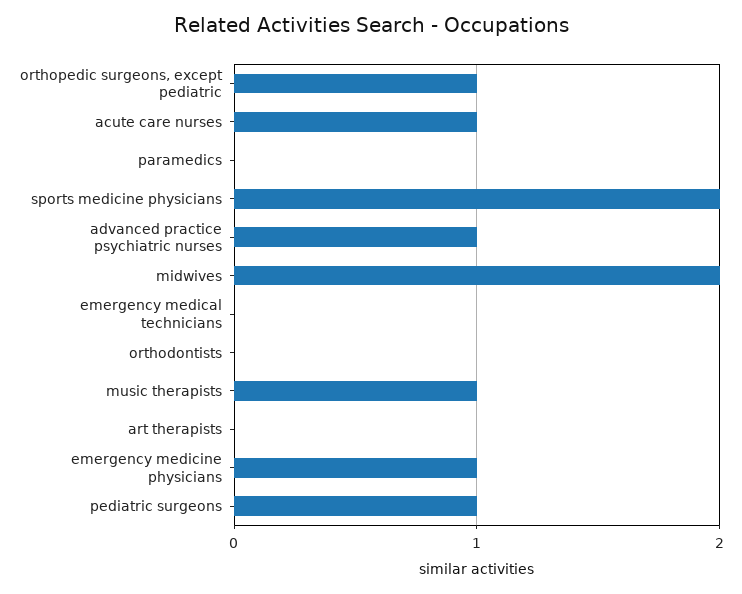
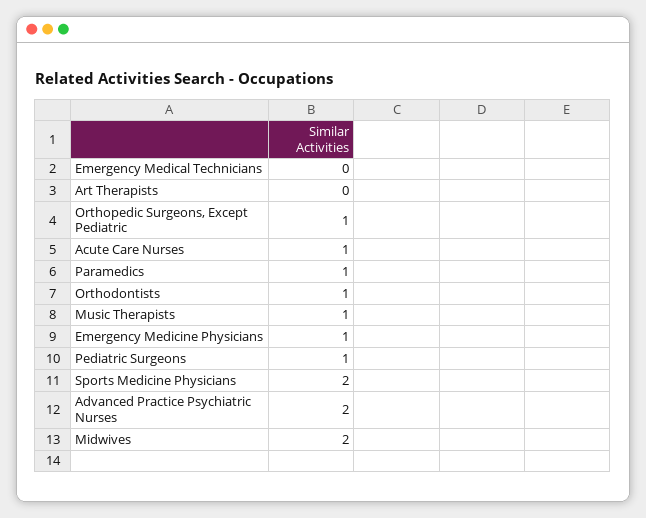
paramedics: 0 -> 1
advanced practice psychiatric nurses: 1 -> 2
orthodontists: 0 -> 1

